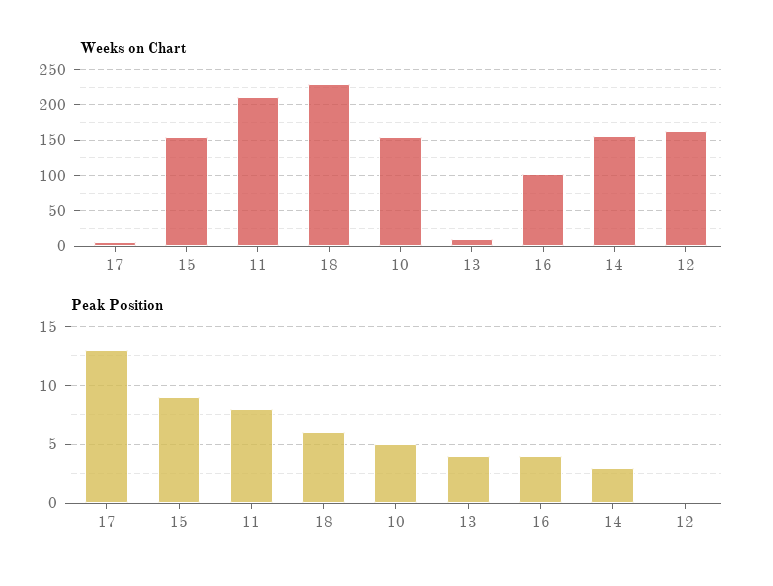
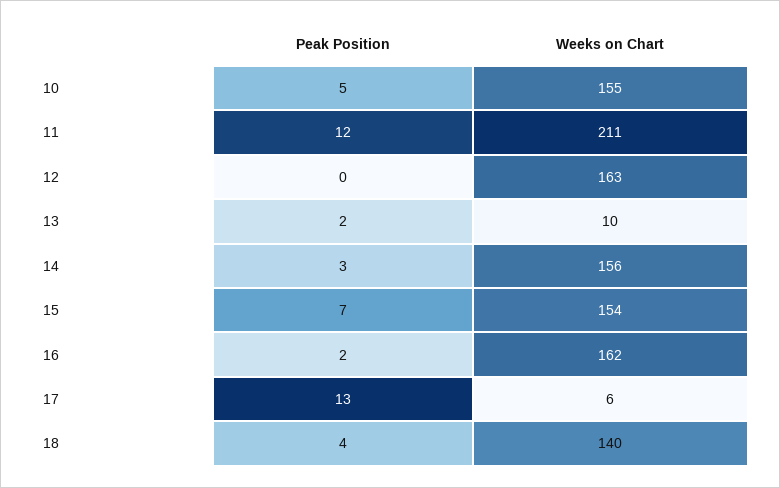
Weeks on Chart, 18: 230 -> 140
Weeks on Chart, 16: 100 -> 162
Peak Position, 15: 9 -> 7
Peak Position, 11: 8 -> 12
Peak Position, 18: 6 -> 4
Peak Position, 13: 4 -> 2
Peak Position, 16: 4 -> 2

